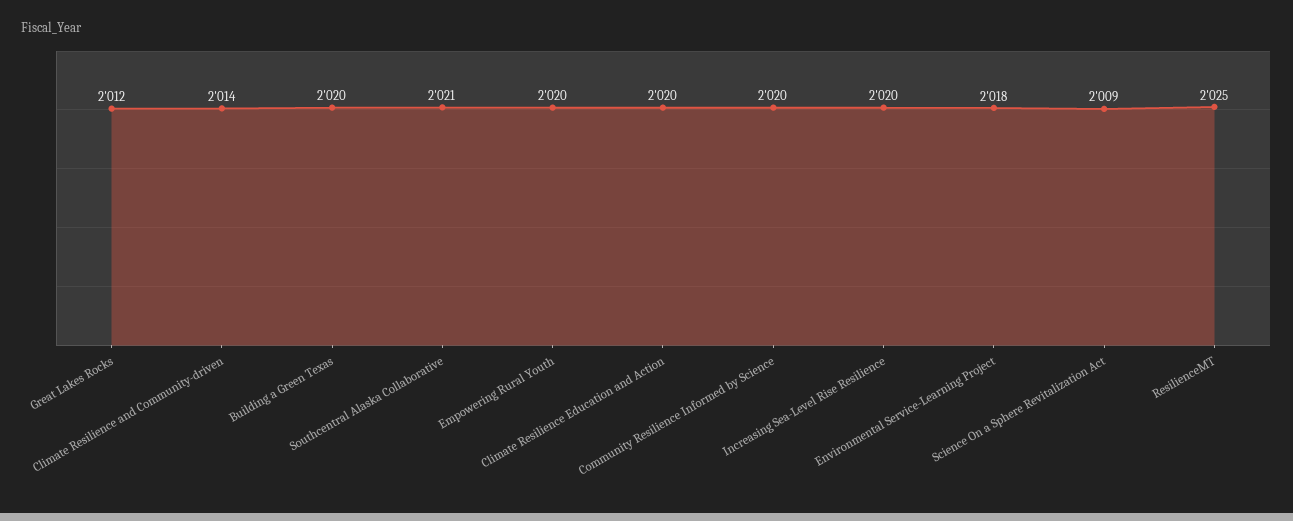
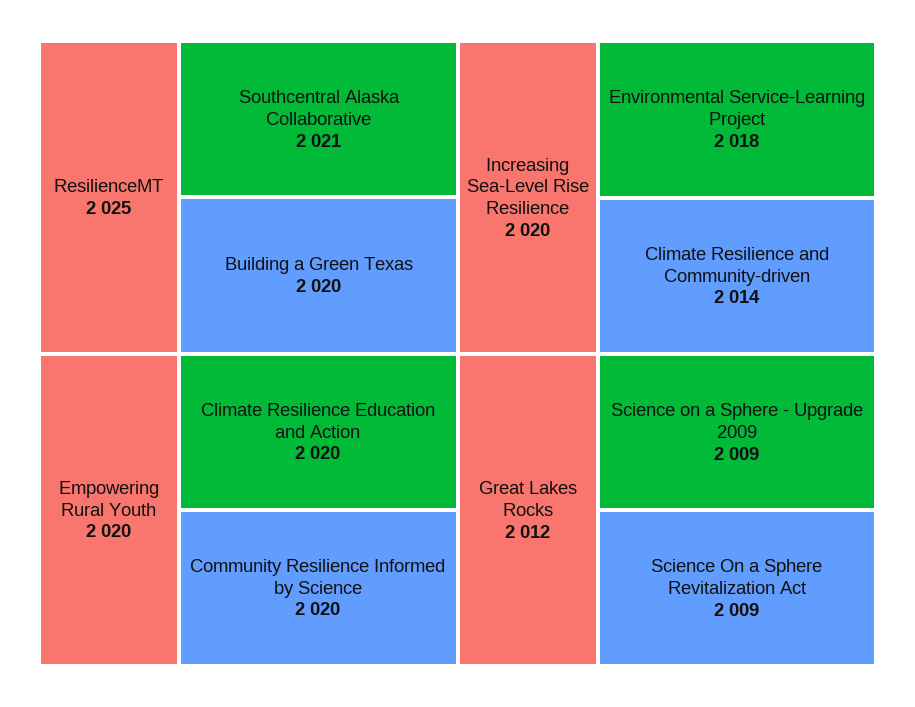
Science on a Sphere - Upgrade 2009: none -> 2009

